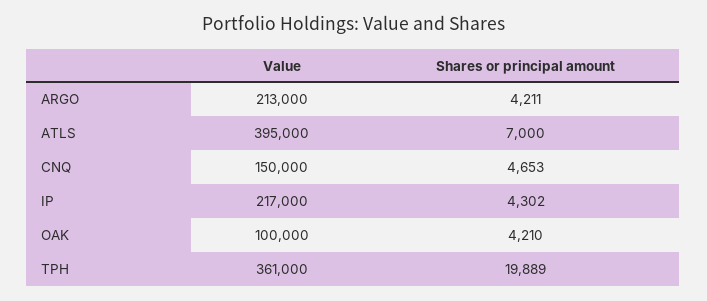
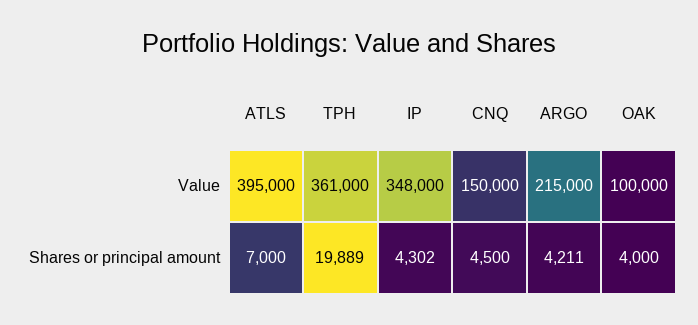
Value, ARGO: 213000 -> 215000
Shares or principal amount, CNQ: 4653 -> 4500
Value, IP: 217000 -> 348000
Shares or principal amount, OAK: 4210 -> 4000

